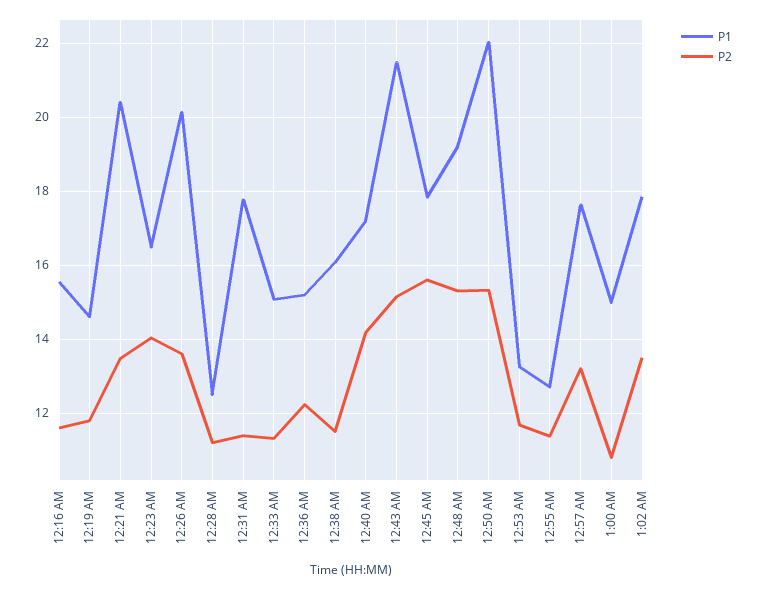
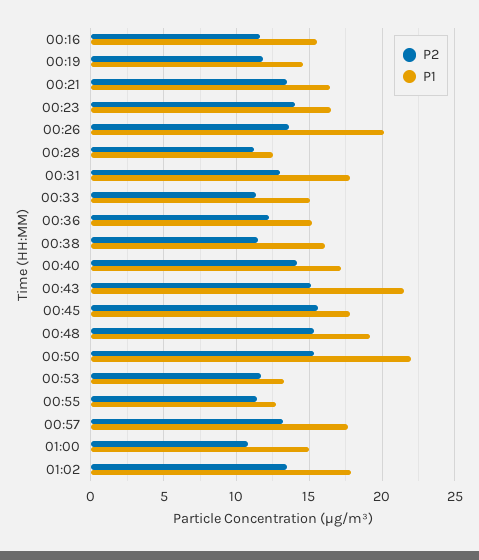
P1, 12:21 AM: 20.4 -> 16.5
P2, 12:31 AM: 11.4 -> 13

